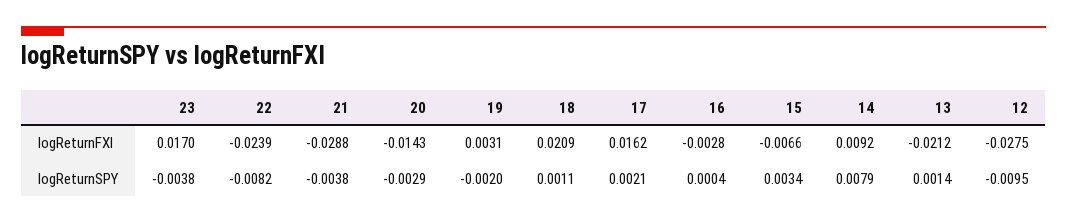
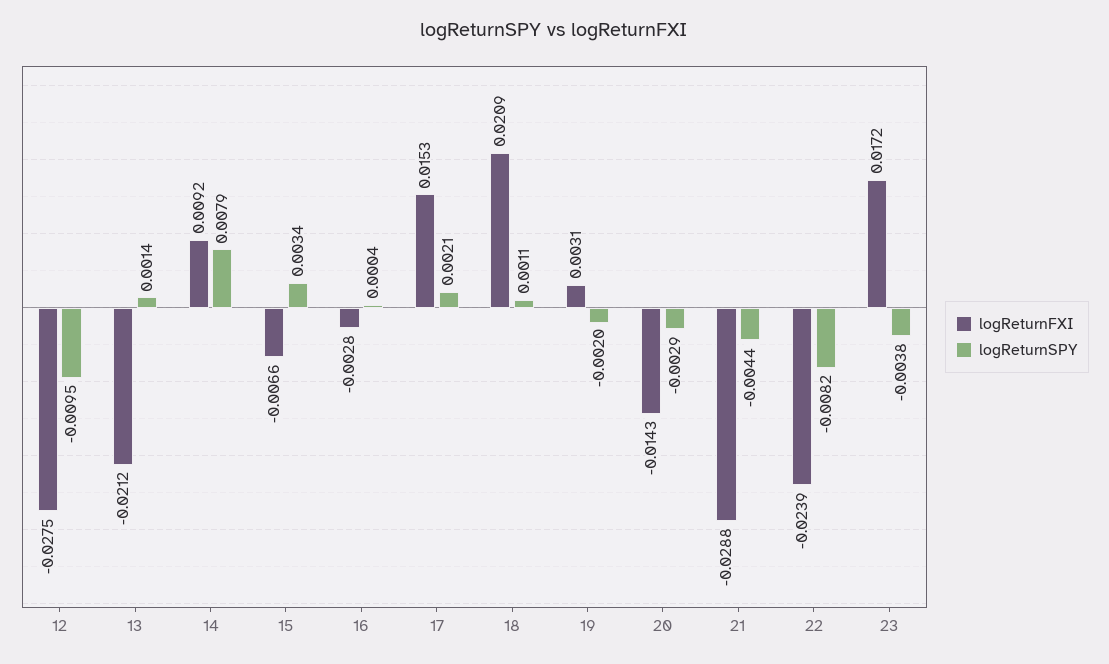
logReturnFXI, 23: 0.017 -> 0.0172
logReturnFXI, 17: 0.0162 -> 0.0153
logReturnSPY, 21: -0.0038 -> -0.0044

